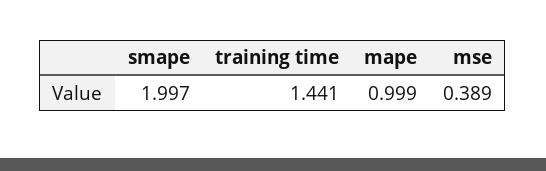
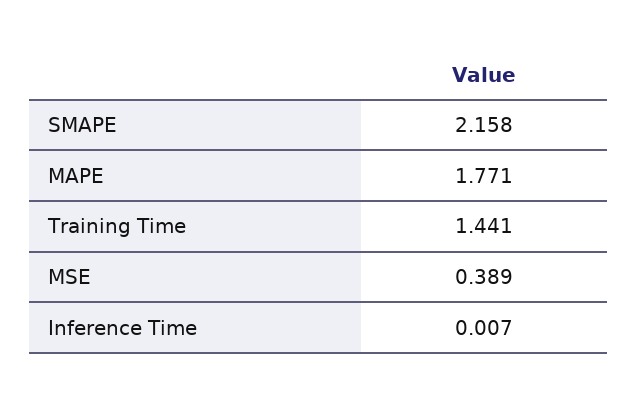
smape: 1.997 -> 2.158
mape: 0.999 -> 1.771
Inference Time: none -> 0.007

